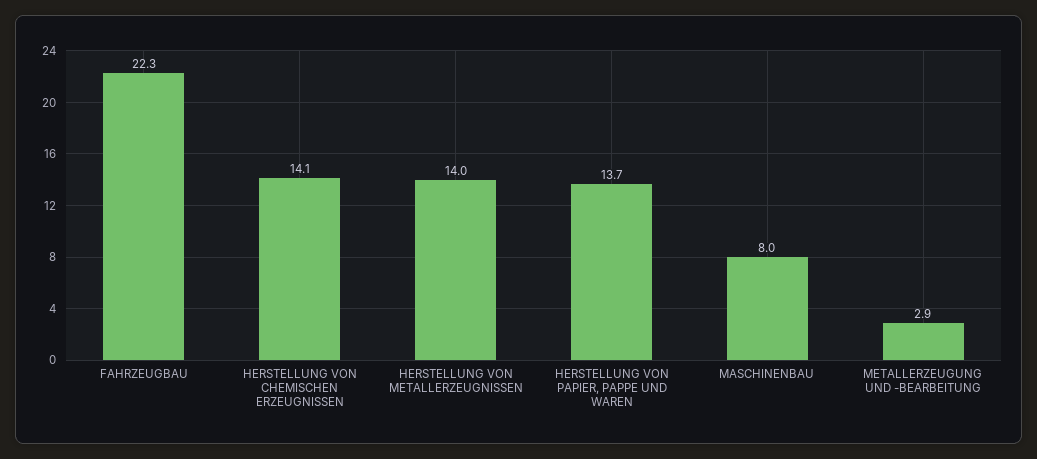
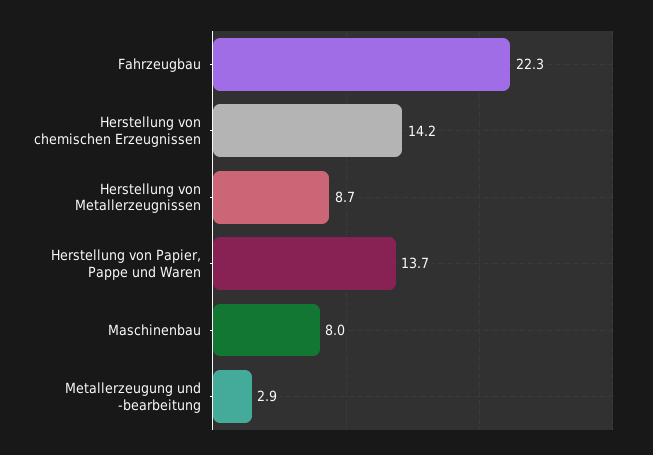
HERSTELLUNG VON CHEMISCHEN ERZEUGNISSEN: 14.1 -> 14.2
HERSTELLUNG VON METALLERZEUGNISSEN: 14 -> 8.7

